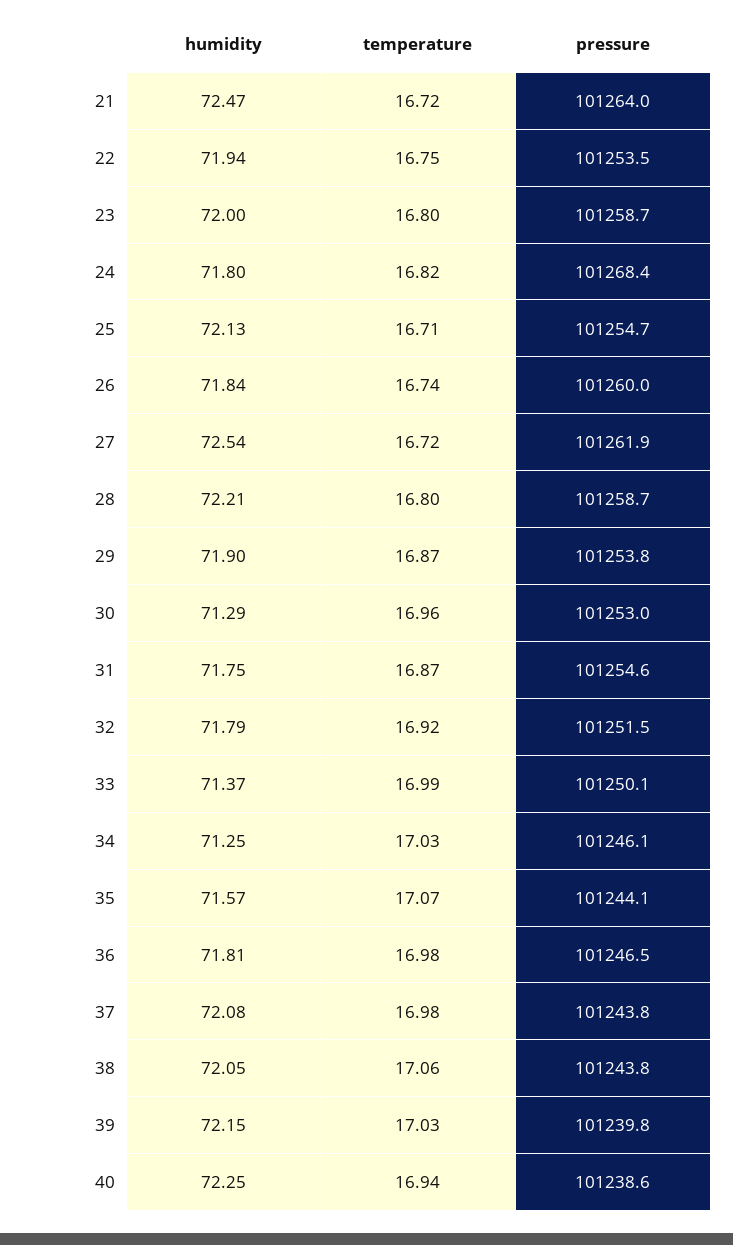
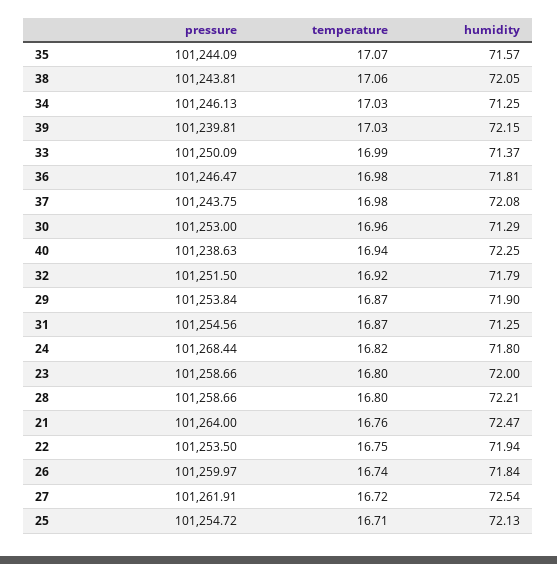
temperature, 21: 16.72 -> 16.76
humidity, 31: 71.75 -> 71.25

